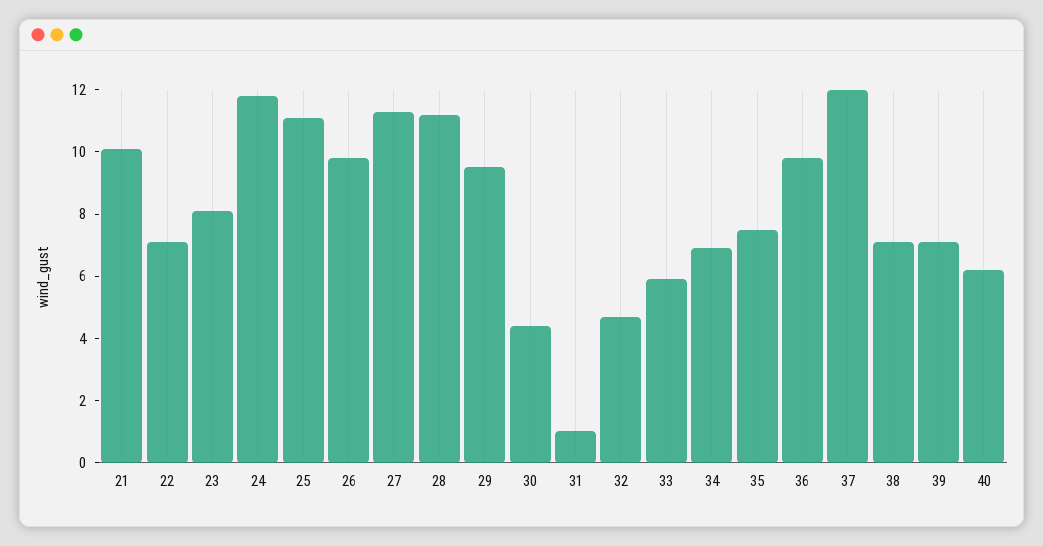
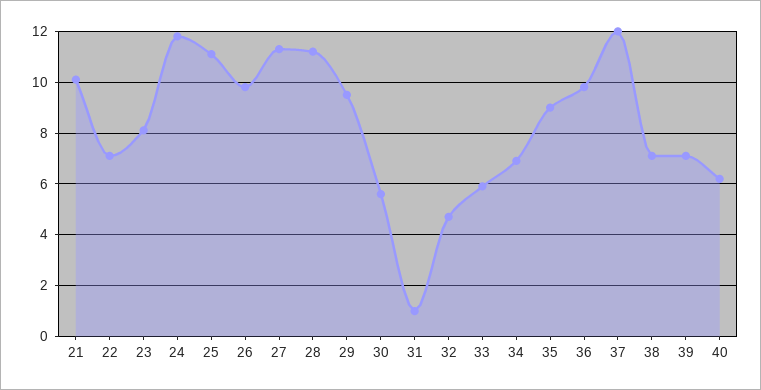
30: 4.5 -> 5.5
35: 7.5 -> 9

